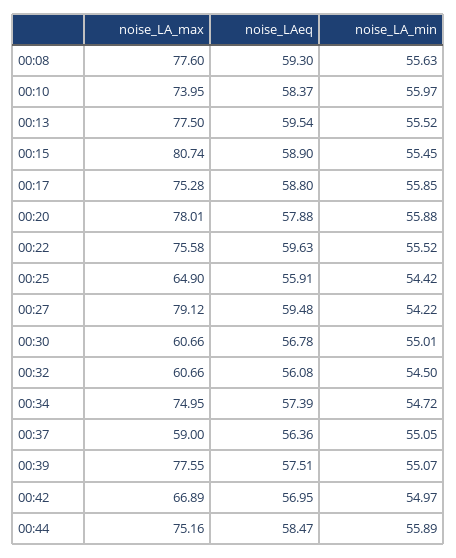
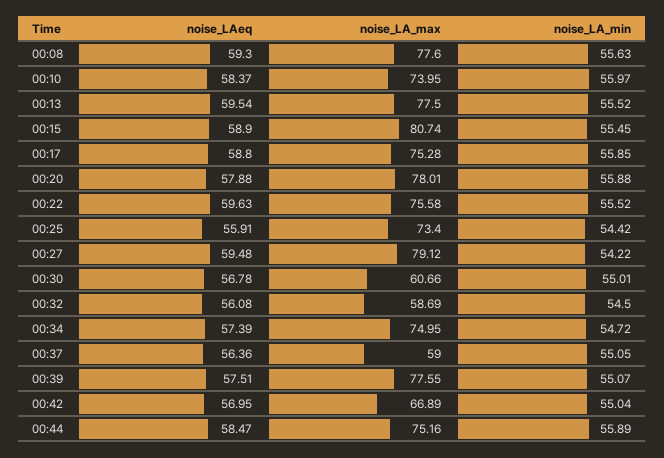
noise_LA_max, 00:25: 64.9 -> 73.4
noise_LA_max, 00:32: 60.66 -> 58.69
noise_LA_min, 00:42: 54.97 -> 55.04

